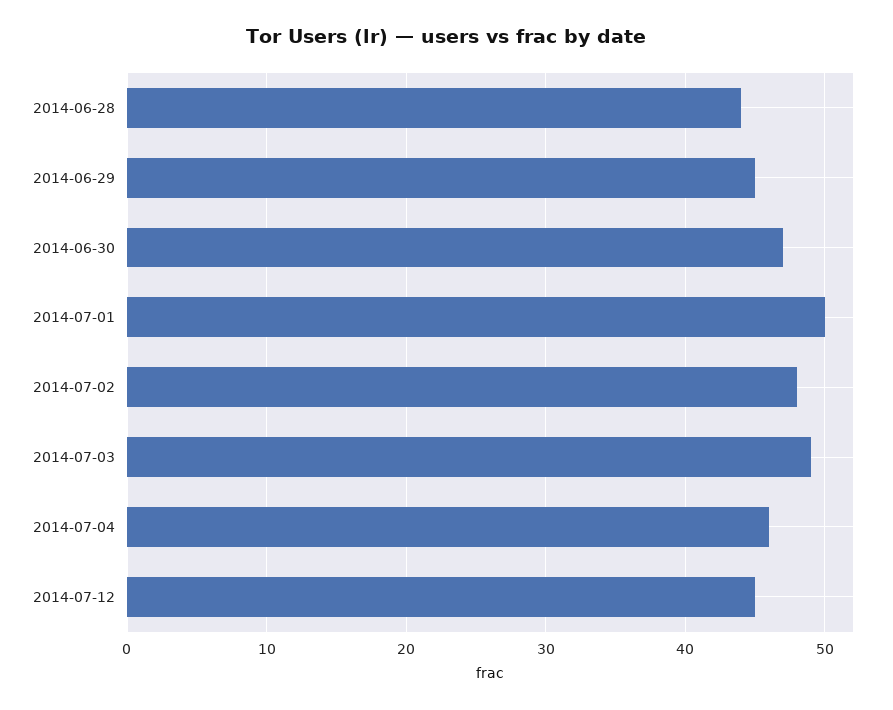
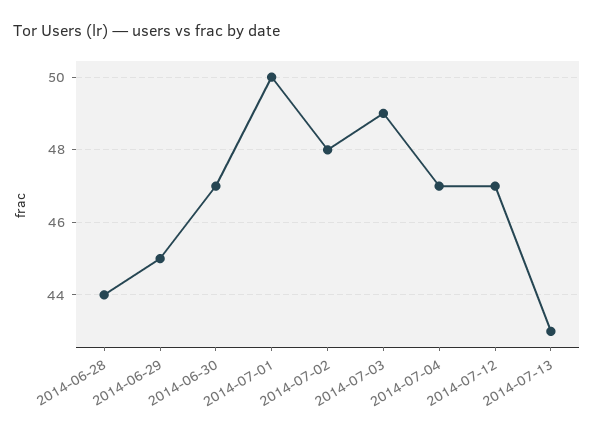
2014-07-04: 46 -> 47
2014-07-12: 45 -> 47
2014-07-13: none -> 43

